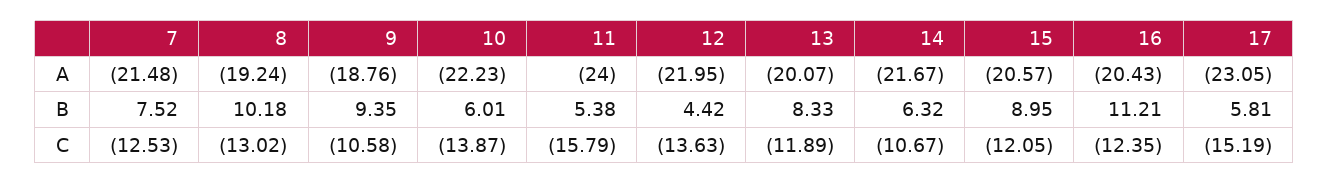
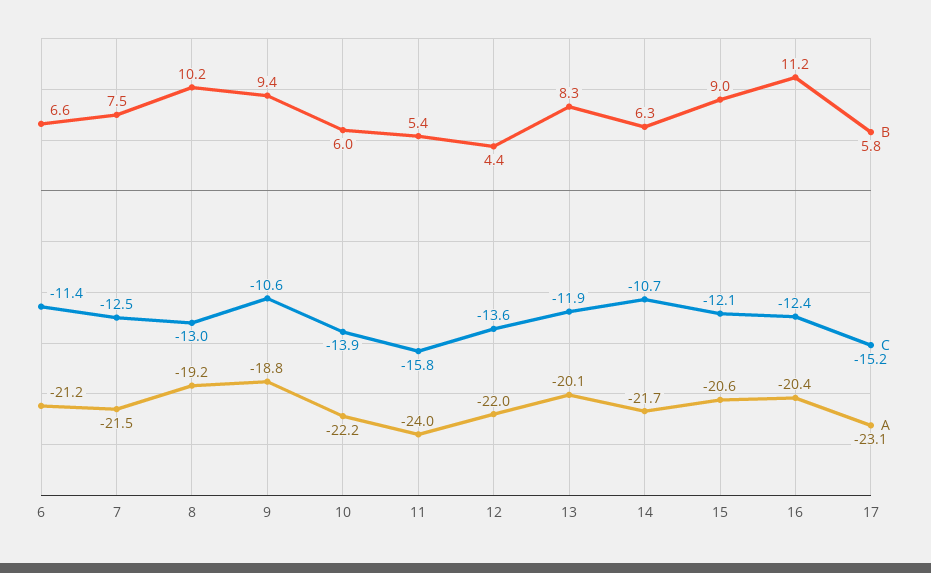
B, 6: none -> 6.6
C, 6: none -> -11.4
A, 6: none -> -21.2

